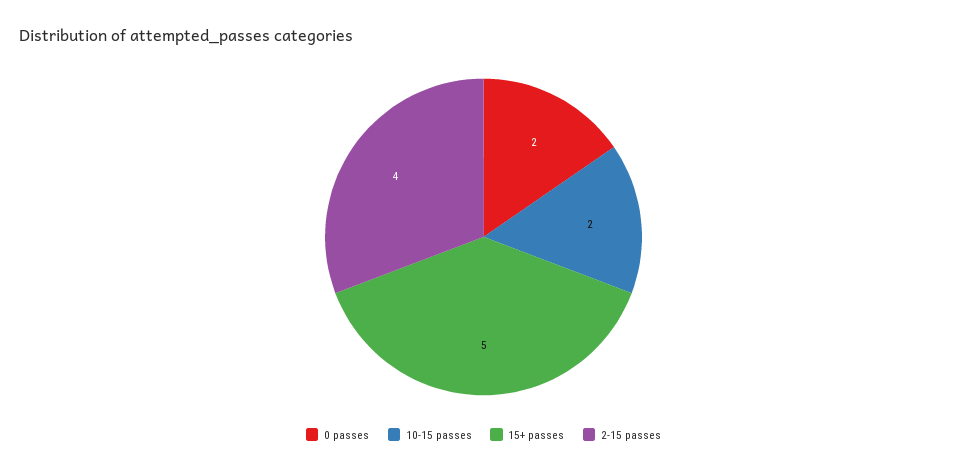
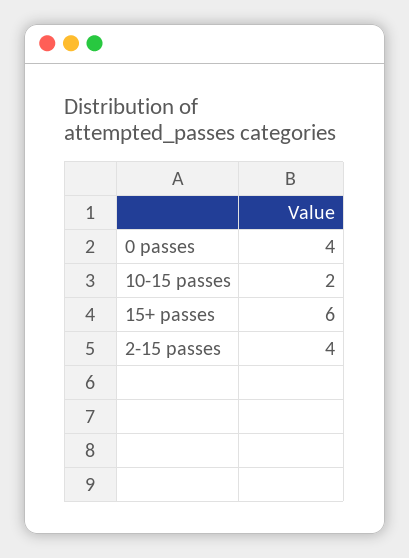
0 passes: 2 -> 4
15+ passes: 5 -> 6

